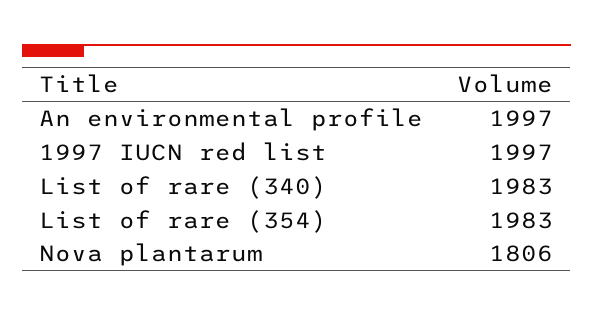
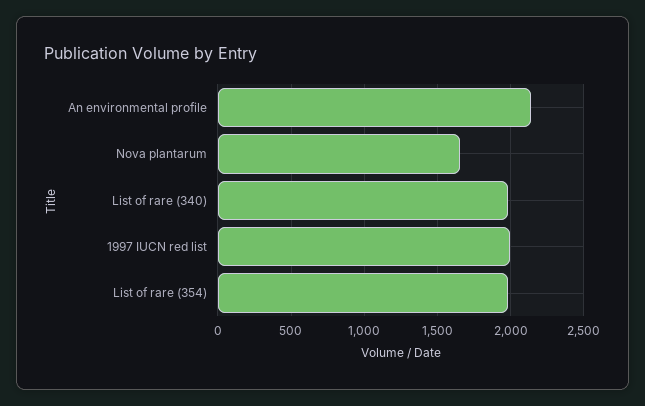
An environmental profile: 1997 -> 2150
Nova plantarum: 1806 -> 1650

